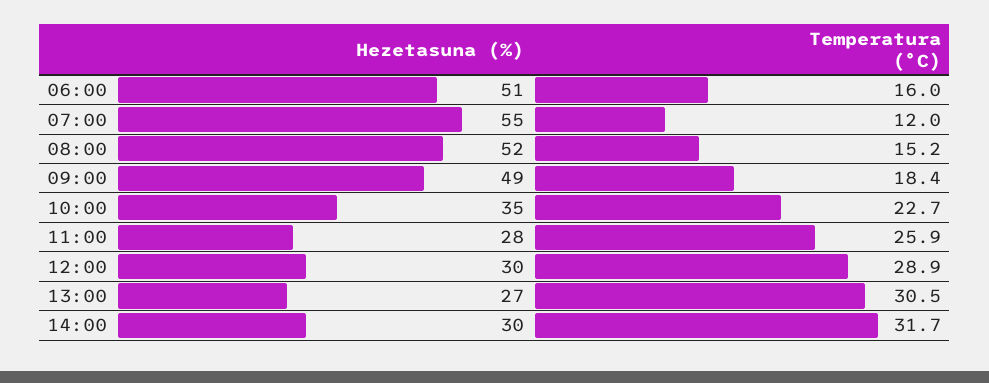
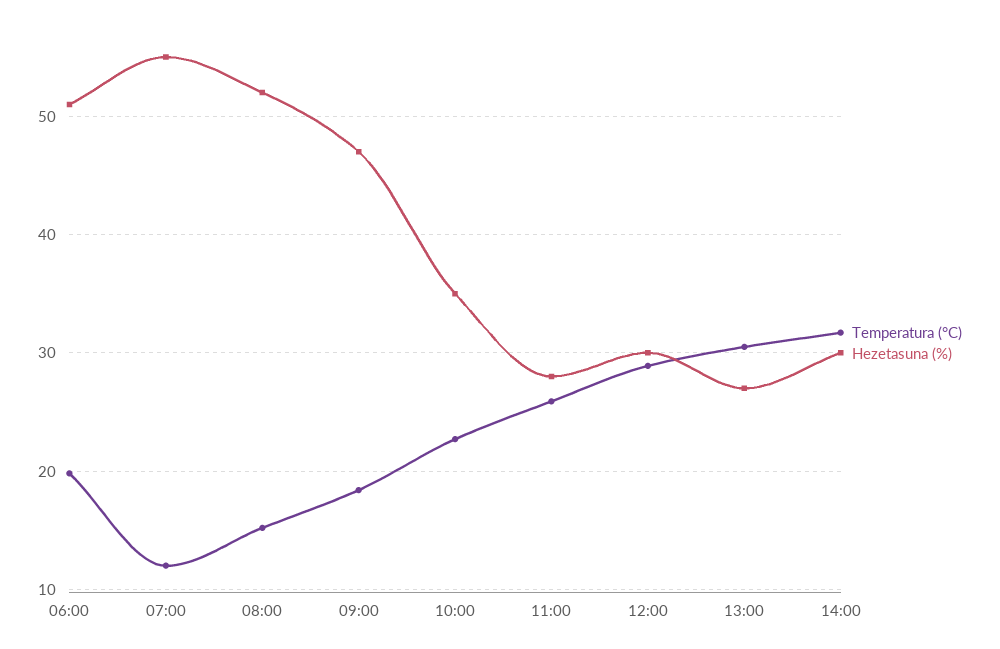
Temperatura (°C), 06:00: 16 -> 20
Hezetasuna (%), 09:00: 49 -> 47

